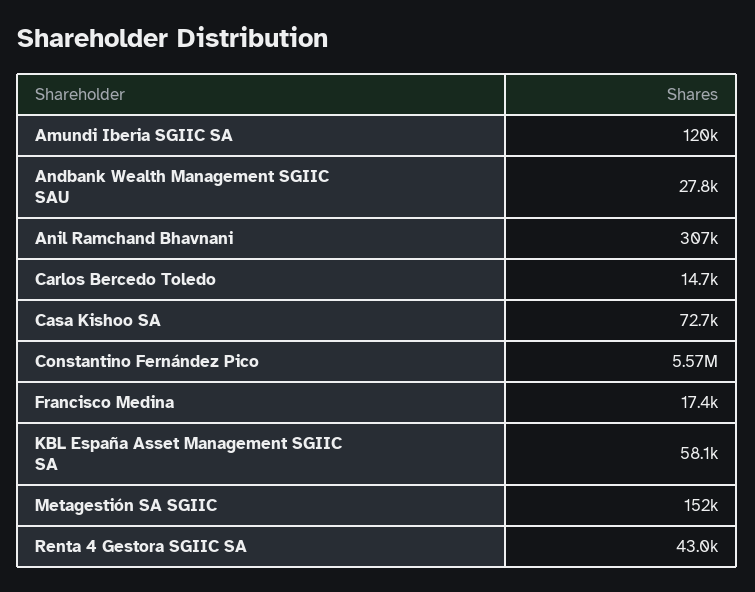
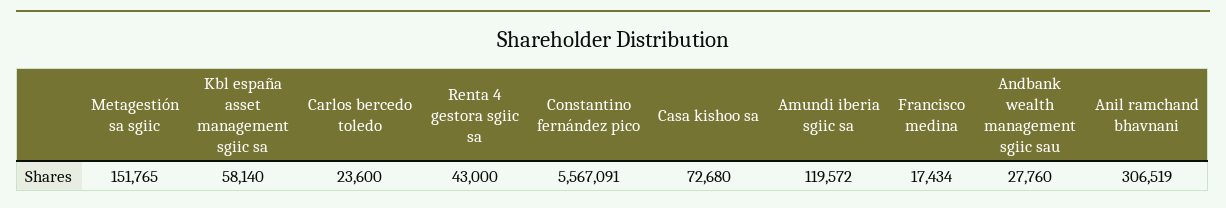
Carlos Bercedo Toledo: 14700 -> 23600

